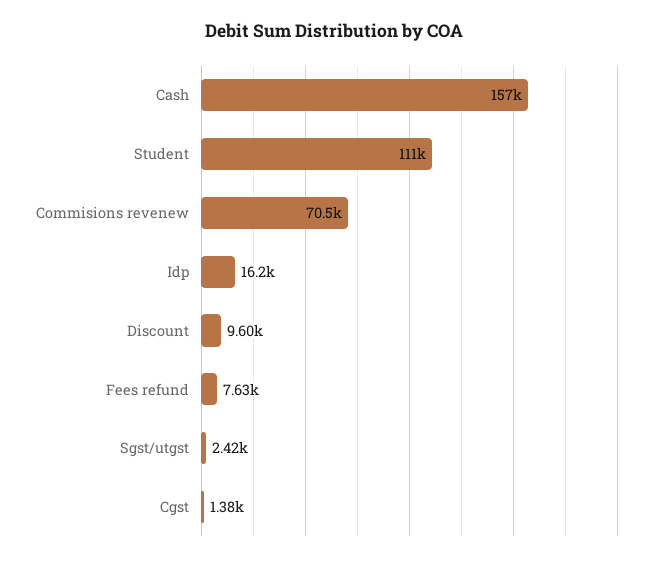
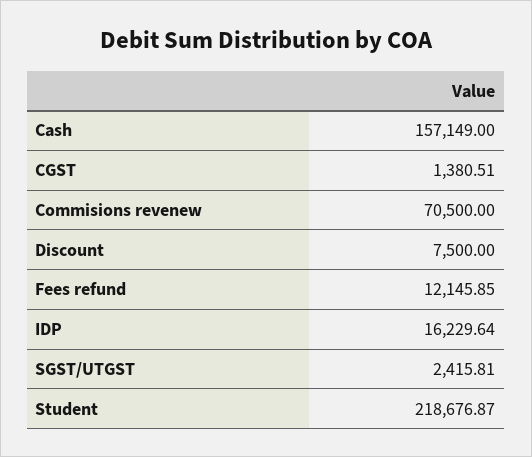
Student: 111000 -> 218676.87
Discount: 9600 -> 7500
Fees refund: 7630 -> 12145.85

